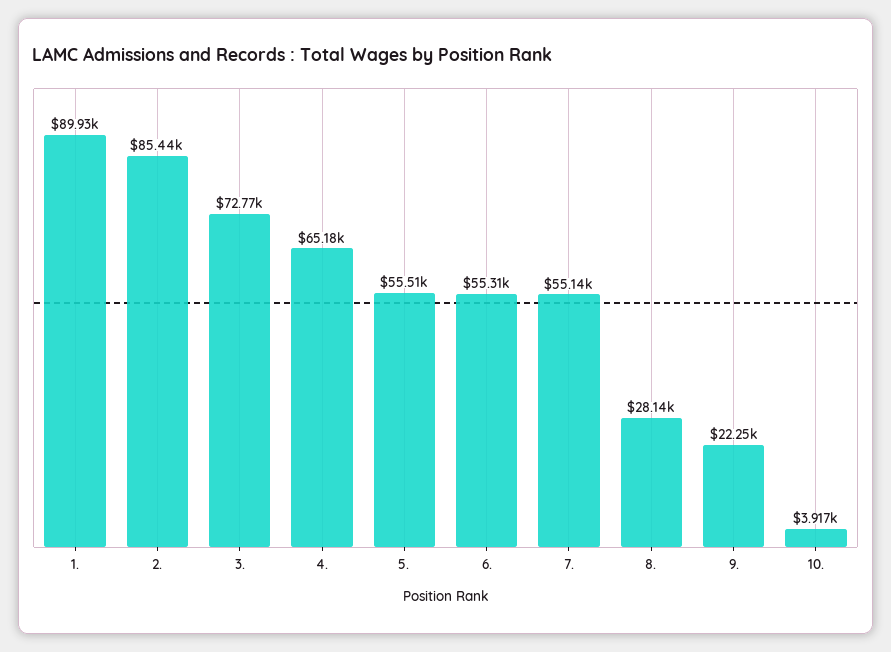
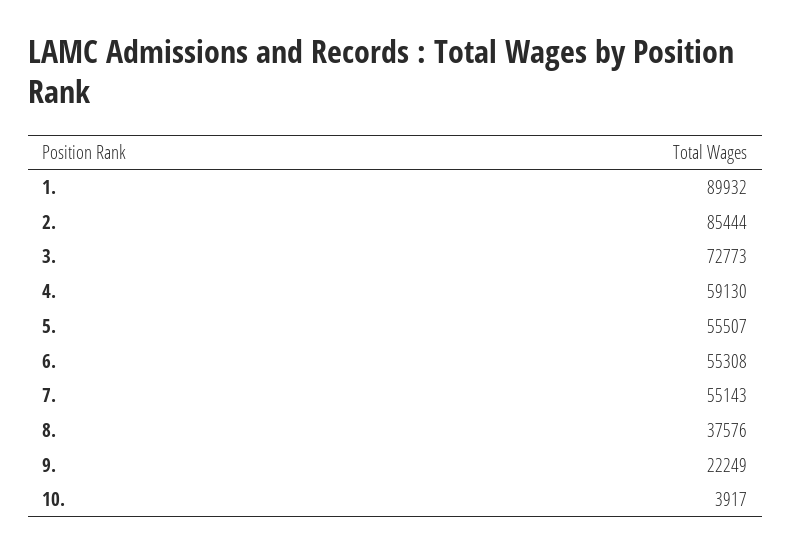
4.: 65180 -> 59130
8.: 28140 -> 37576

